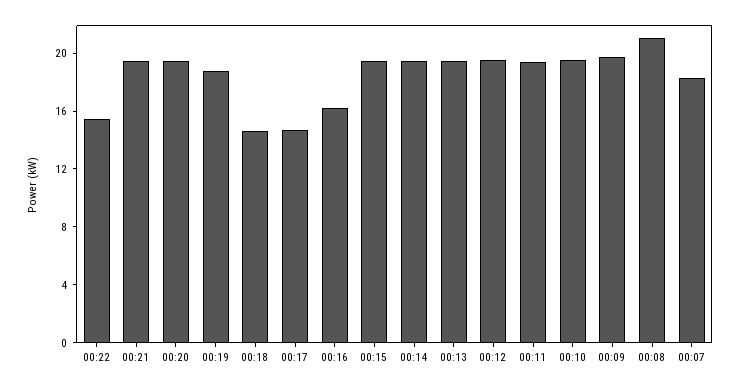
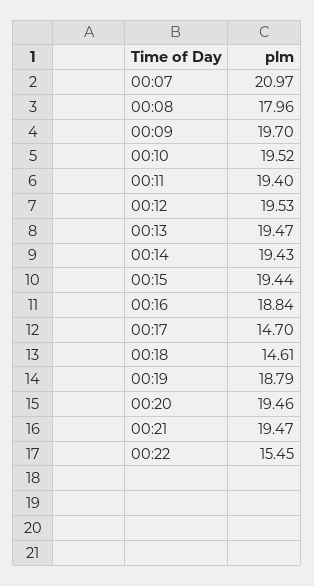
00:16: 16 -> 18.84
00:08: 21 -> 17.96
00:07: 18 -> 20.97

